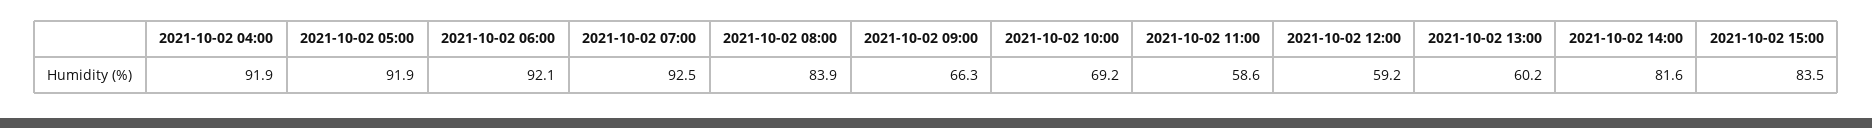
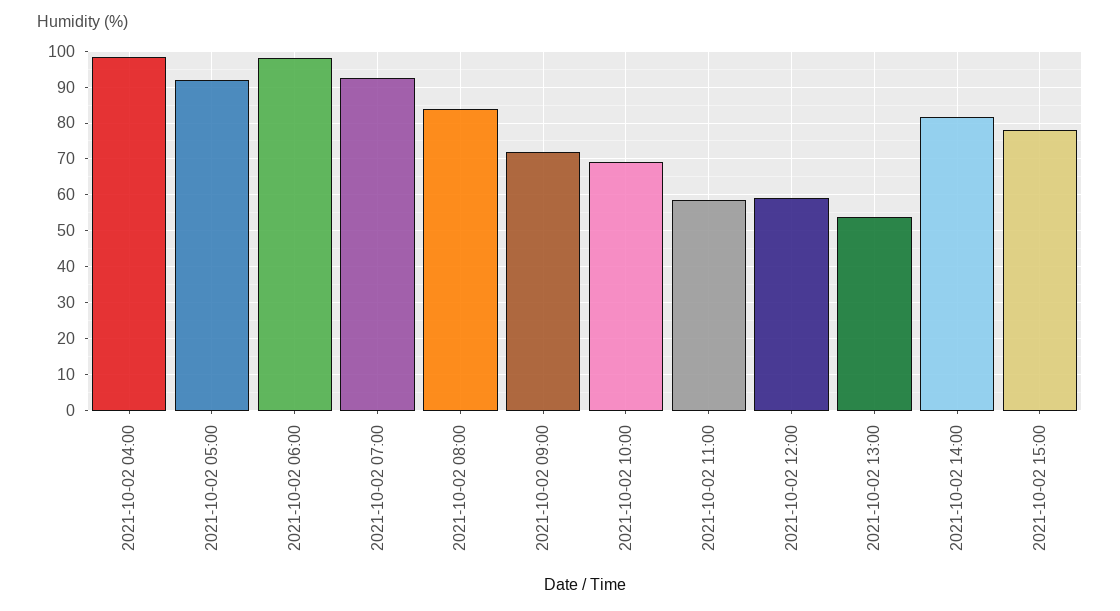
2021-10-02 04:00: 91.9 -> 98
2021-10-02 06:00: 92.1 -> 98
2021-10-02 09:00: 66.3 -> 72
2021-10-02 13:00: 60.2 -> 54
2021-10-02 15:00: 83.5 -> 78

